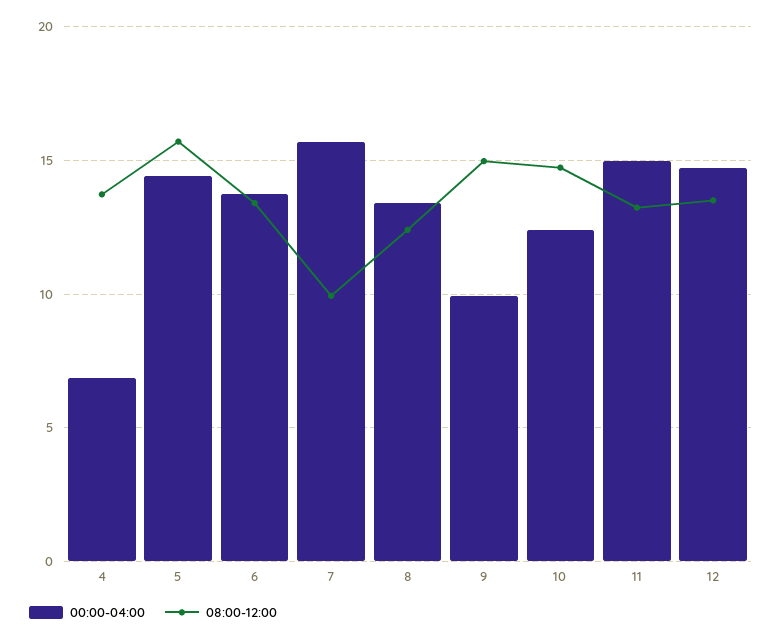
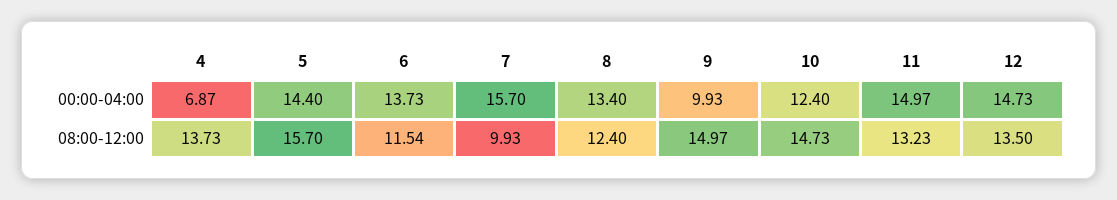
08:00-12:00, 6: 13.5 -> 11.54

